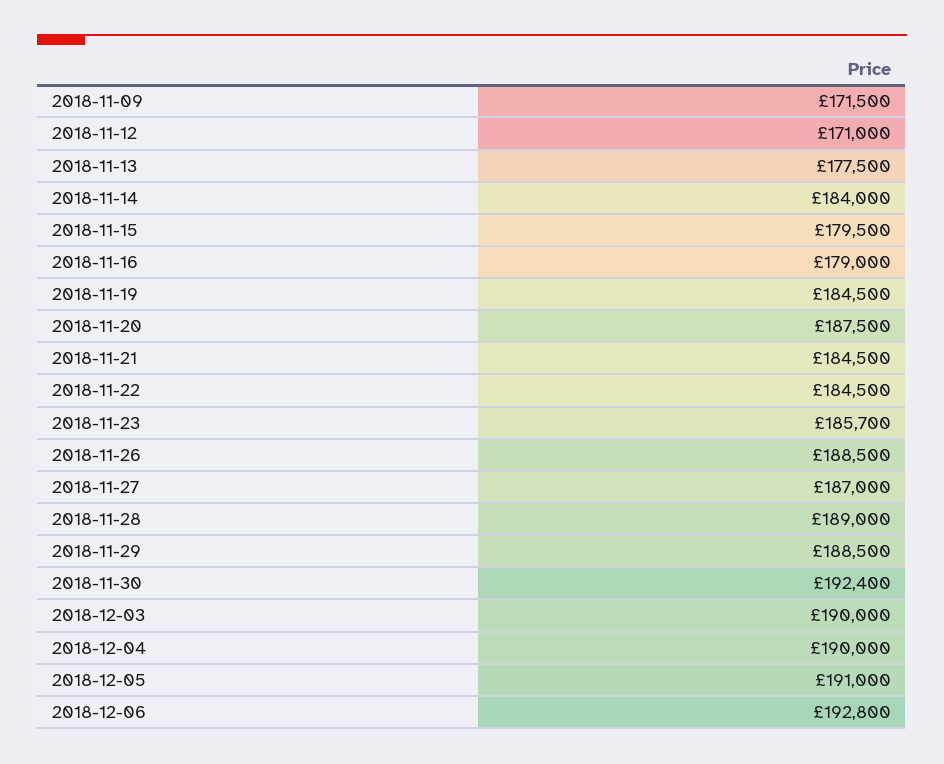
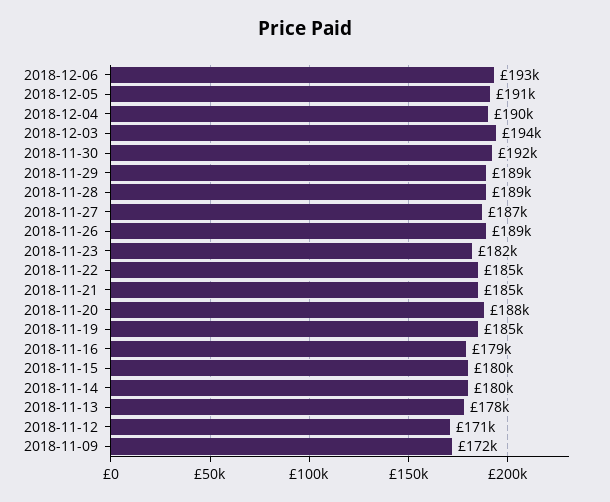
2018-11-14: 184000 -> 180000
2018-11-23: 185700 -> 182000
2018-12-03: 190000 -> 194000

